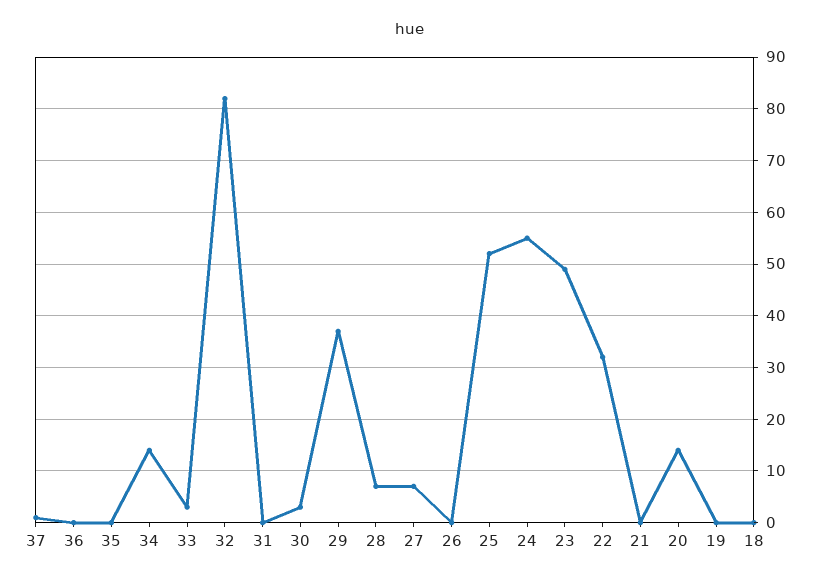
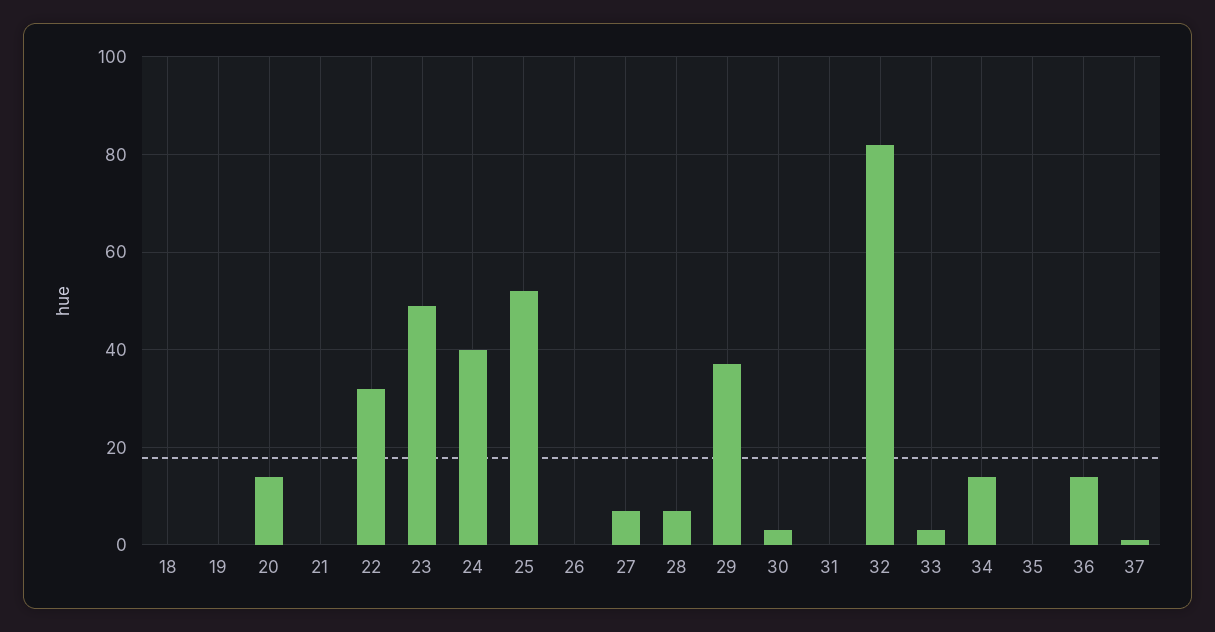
36: 0 -> 15
24: 55 -> 40

